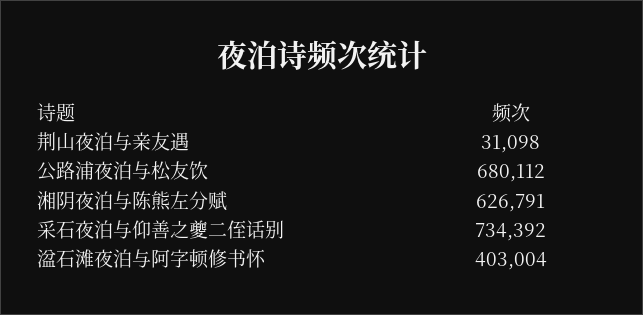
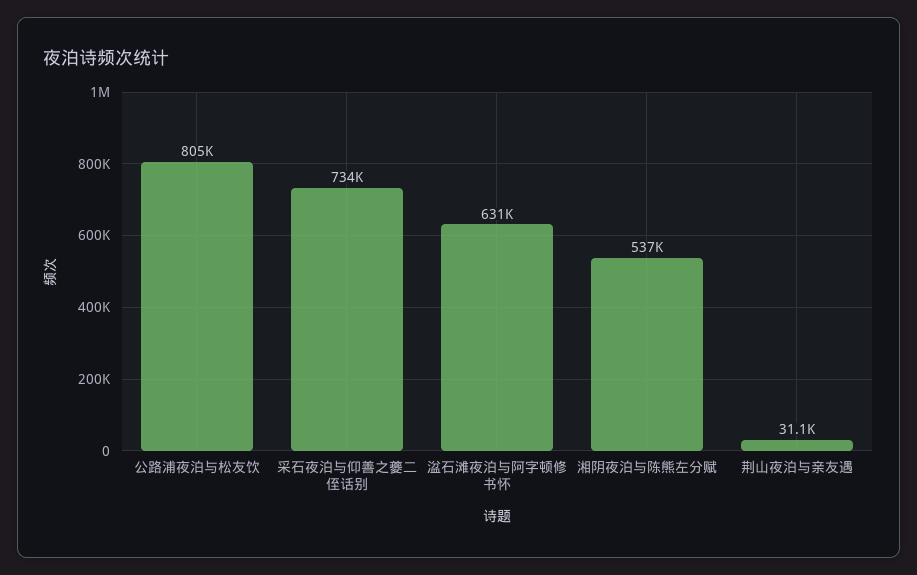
公路浦夜泊与松友饮: 680112 -> 805000
湘阴夜泊与陈熊左分赋: 626791 -> 537000
湓石滩夜泊与阿字顿修书怀: 403004 -> 631000

